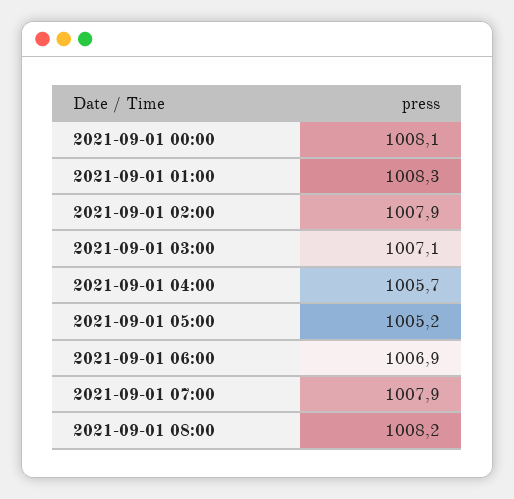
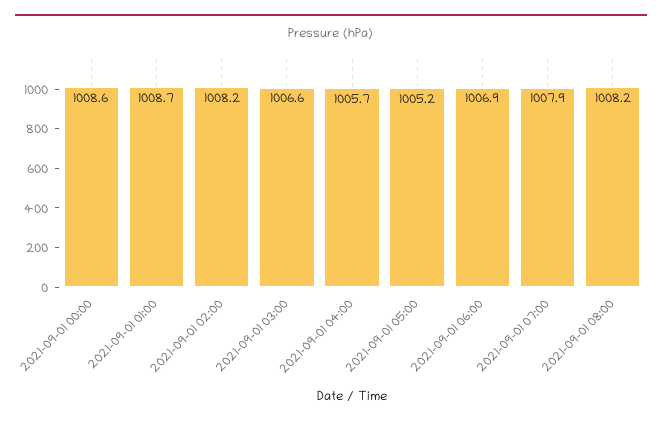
2021-09-01 00:00: 1008.1 -> 1008.6
2021-09-01 01:00: 1008.3 -> 1008.7
2021-09-01 02:00: 1007.9 -> 1008.2
2021-09-01 03:00: 1007.1 -> 1006.6

